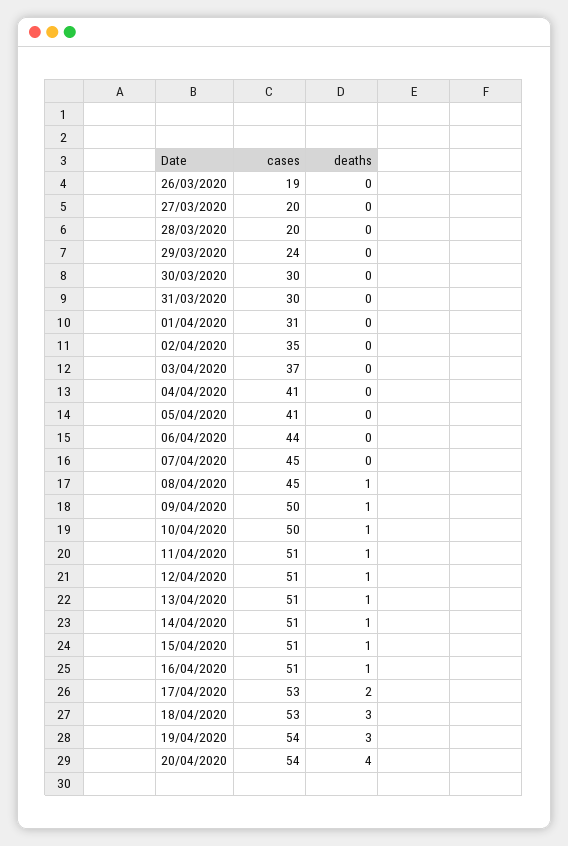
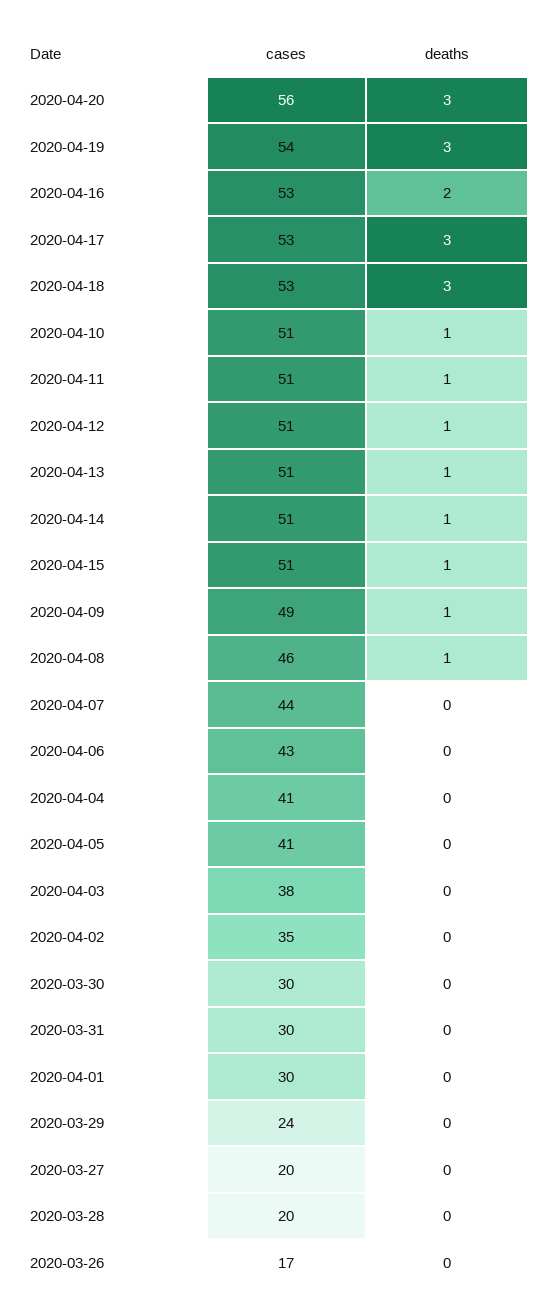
cases, 26/03/2020: 19 -> 17
cases, 01/04/2020: 31 -> 30
cases, 03/04/2020: 37 -> 38
cases, 06/04/2020: 44 -> 43
cases, 07/04/2020: 45 -> 44
cases, 08/04/2020: 45 -> 46
cases, 09/04/2020: 50 -> 49
cases, 10/04/2020: 50 -> 51
cases, 16/04/2020: 51 -> 53
deaths, 16/04/2020: 1 -> 2
deaths, 17/04/2020: 2 -> 3
cases, 20/04/2020: 54 -> 56
deaths, 20/04/2020: 4 -> 3

